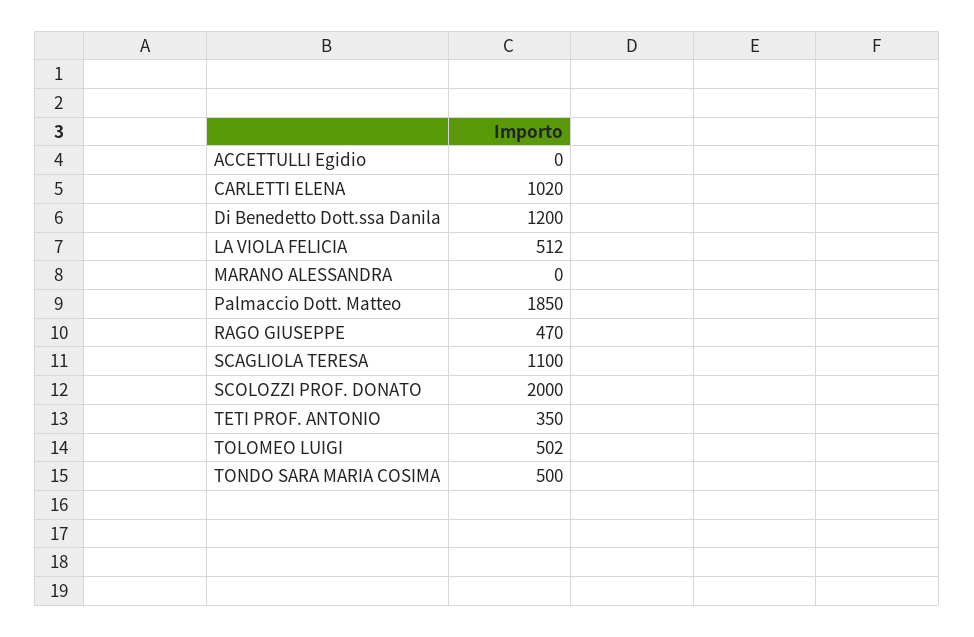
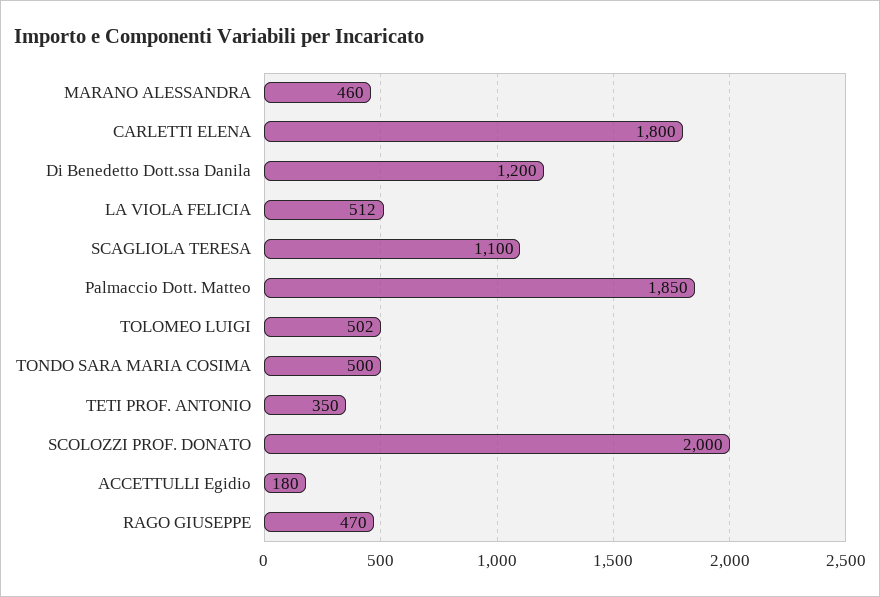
ACCETTULLI Egidio: 0 -> 180
CARLETTI ELENA: 1020 -> 1800
MARANO ALESSANDRA: 0 -> 460

